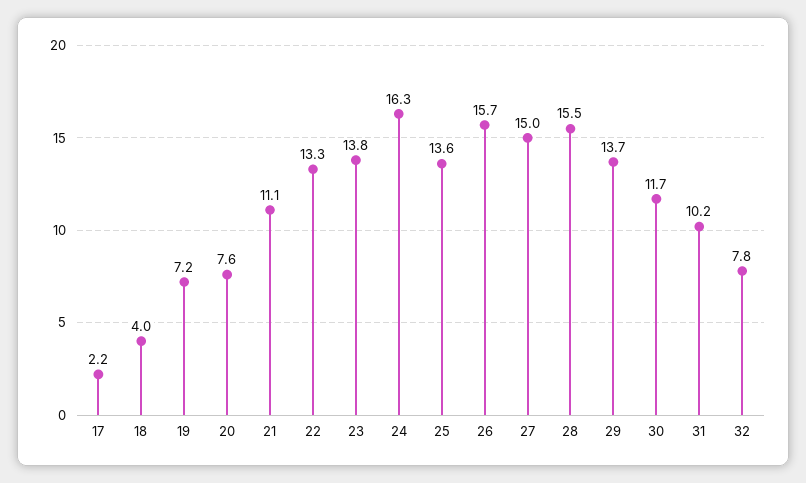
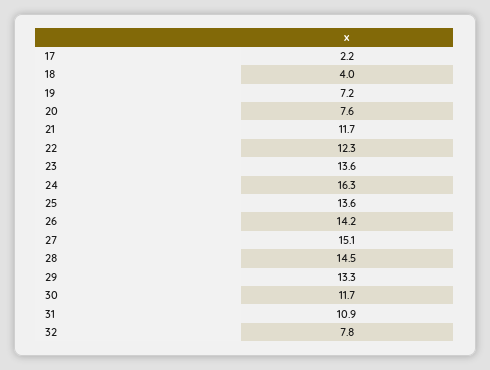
21: 11.1 -> 11.7
22: 13.3 -> 12.3
23: 13.8 -> 13.6
26: 15.7 -> 14.2
27: 15 -> 15.1
28: 15.5 -> 14.5
29: 13.7 -> 13.3
31: 10.2 -> 10.9

